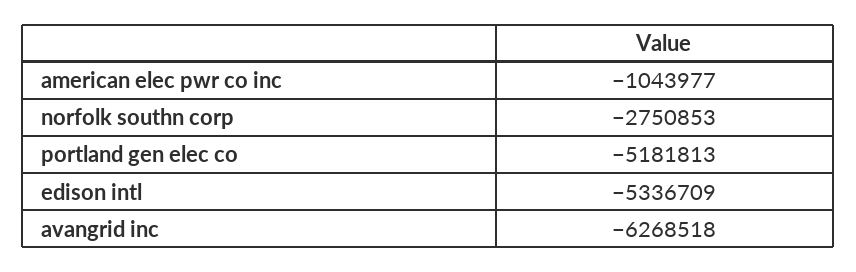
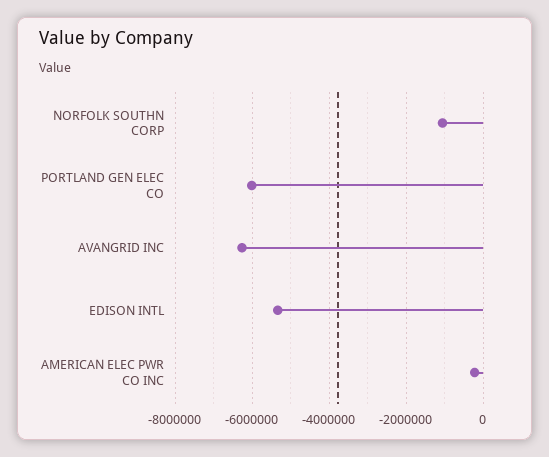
american elec pwr co inc: -1043977 -> -200000
norfolk southn corp: -2750853 -> -1000000
portland gen elec co: -5181813 -> -6000000

